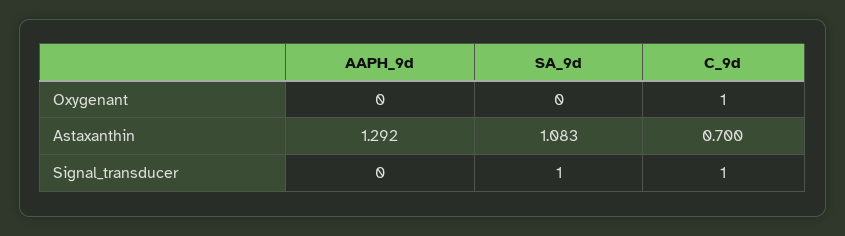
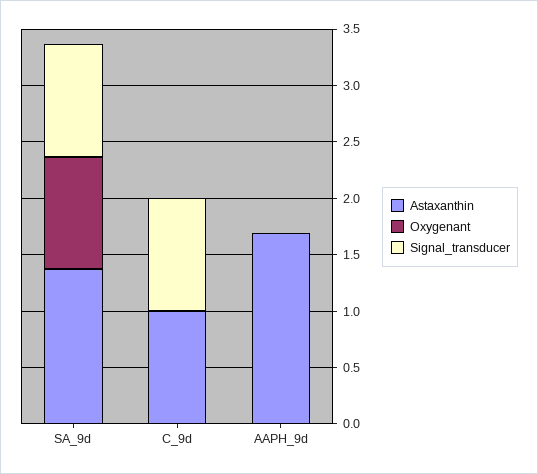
Oxygenant, SA_9d: 0 -> 1
Oxygenant, C_9d: 1 -> 0
Astaxanthin, AAPH_9d: 1.292 -> 1.7
Astaxanthin, SA_9d: 1.083 -> 1.4
Astaxanthin, C_9d: 0.7 -> 1

